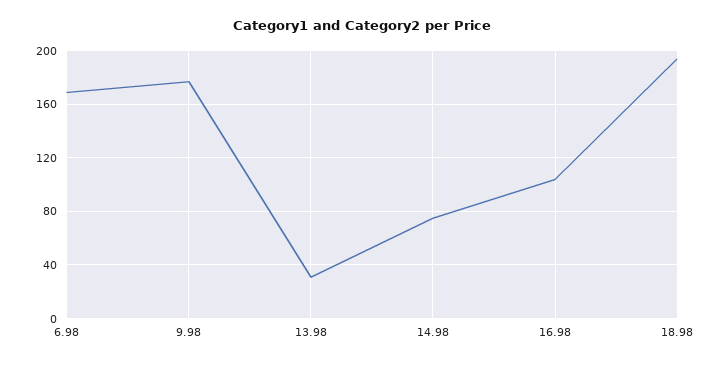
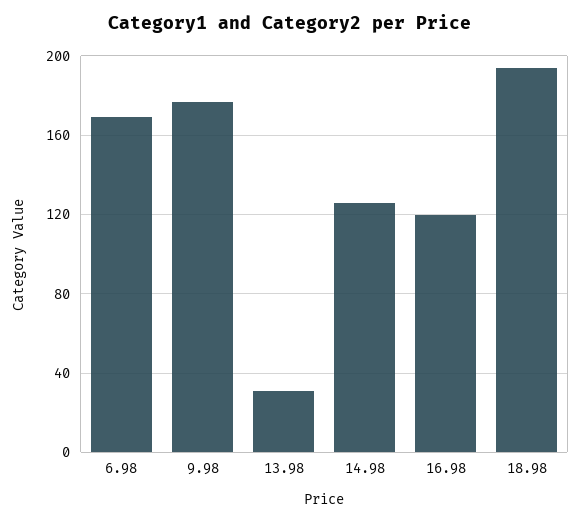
14.98: 75 -> 125
16.98: 105 -> 120

